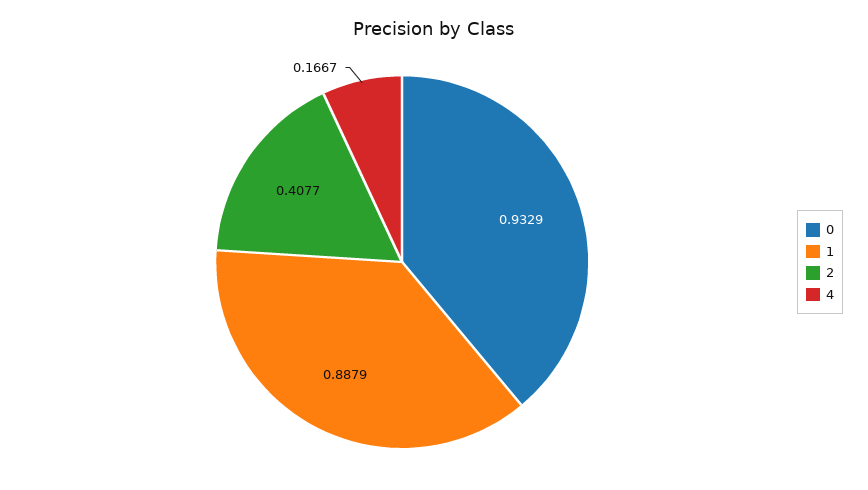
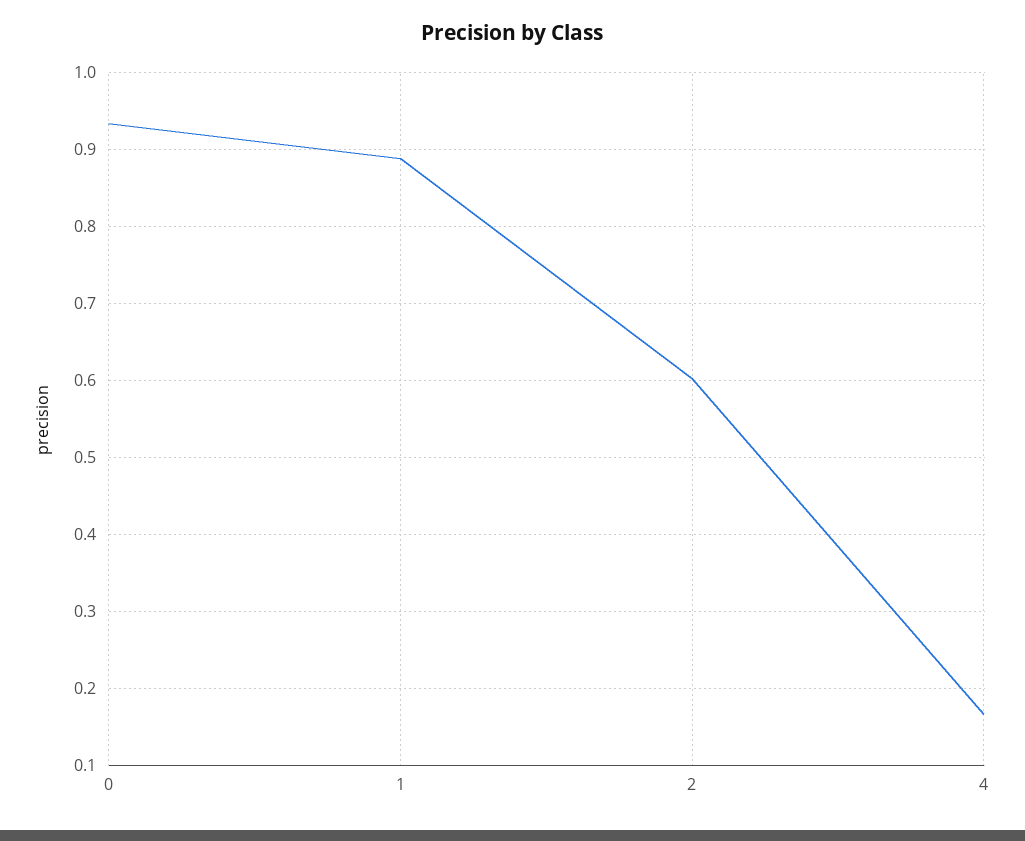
2: 0.4077 -> 0.6

